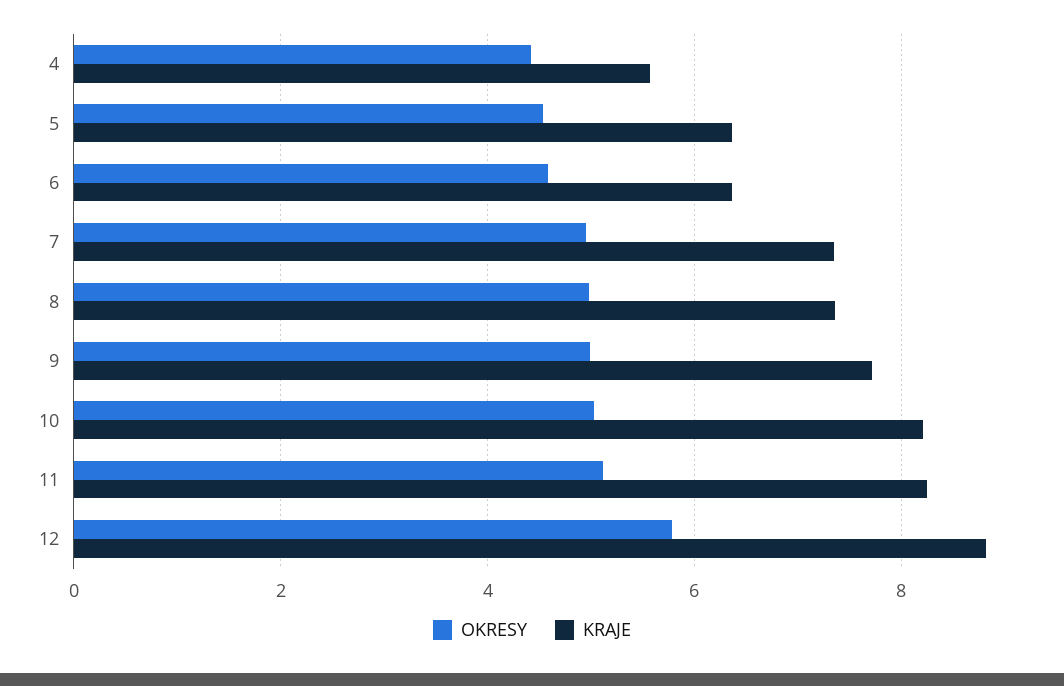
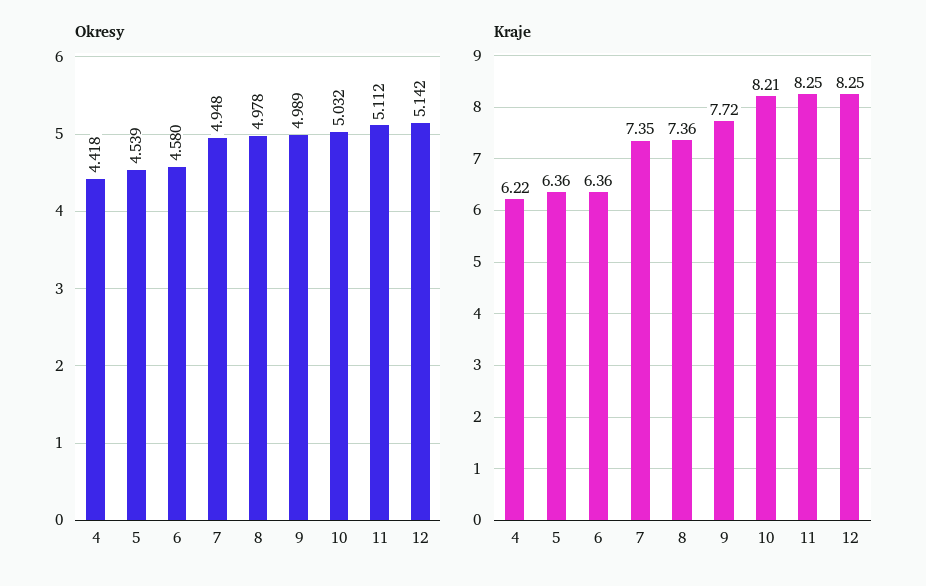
KRAJE, 4: 5.6 -> 6.22
OKRESY, 12: 5.8 -> 5.142
KRAJE, 12: 8.8 -> 8.25

